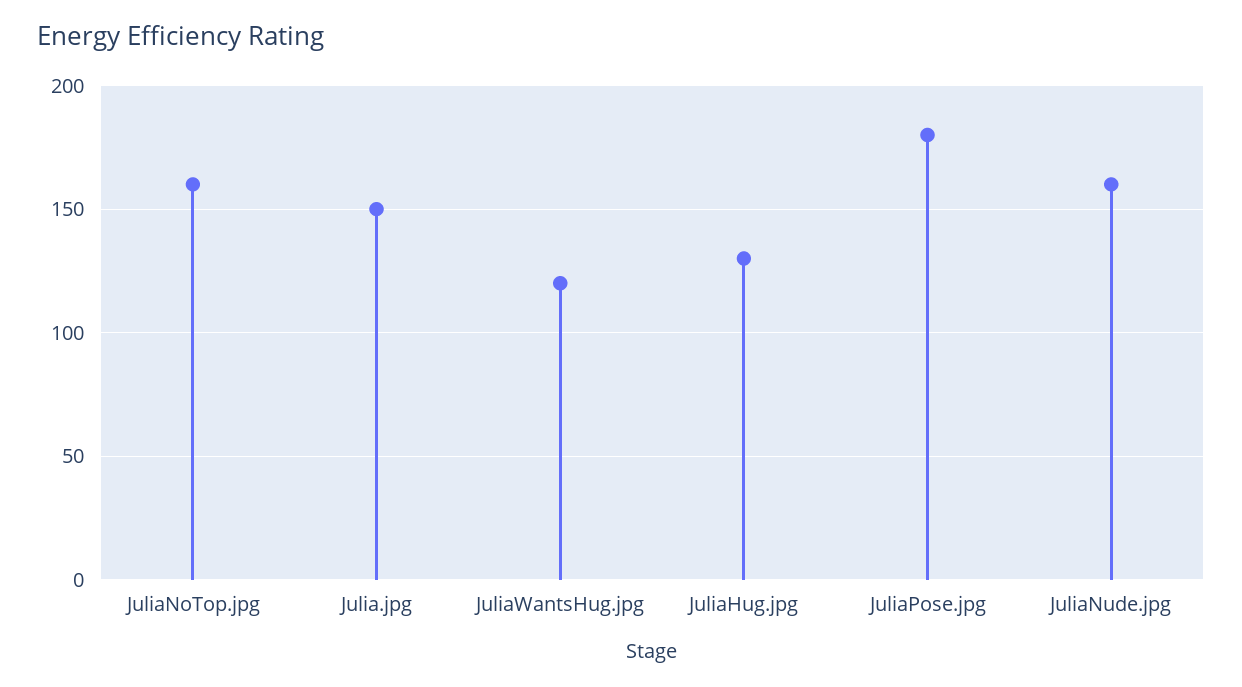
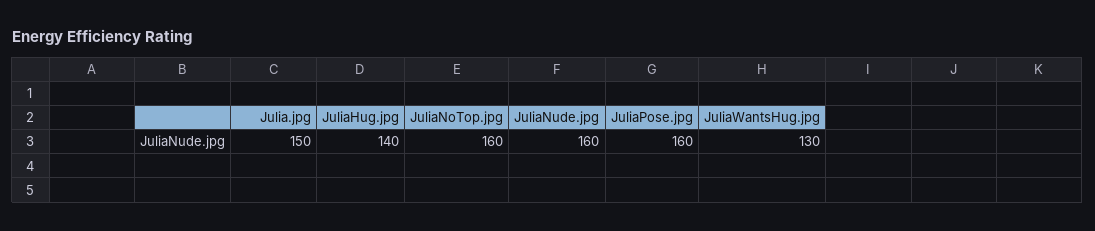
JuliaWantsHug.jpg: 120 -> 130
JuliaHug.jpg: 130 -> 140
JuliaPose.jpg: 180 -> 160

